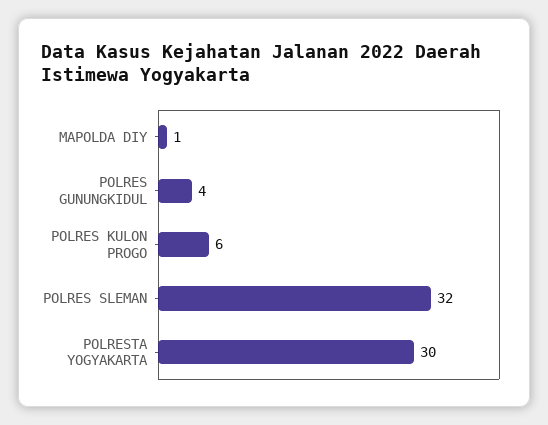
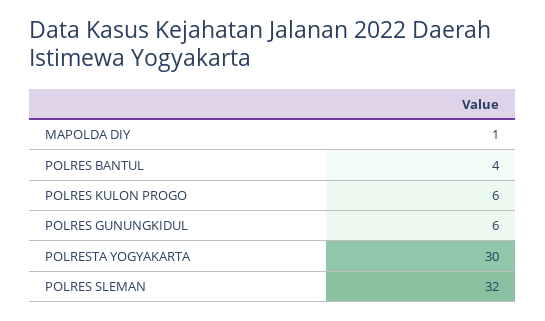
POLRES GUNUNGKIDUL: 4 -> 6
POLRES BANTUL: none -> 4

